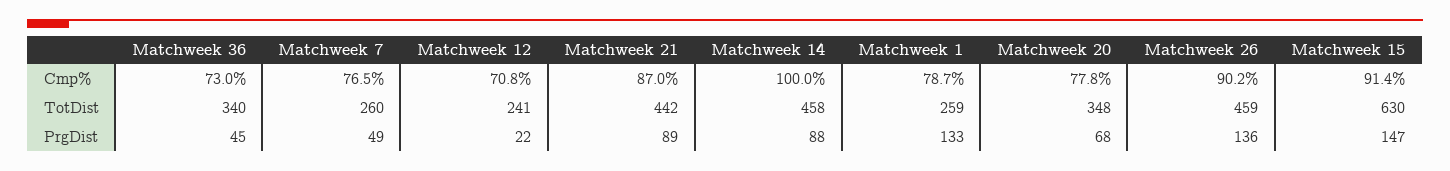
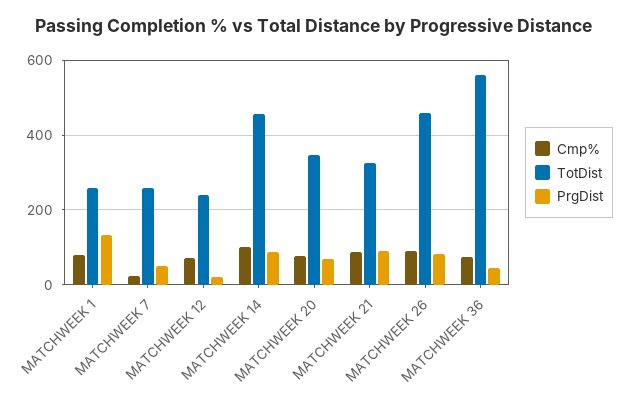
Cmp%, Matchweek 7: 76.5 -> 20
Cmp%, Matchweek 15: 91.4 -> none
TotDist, Matchweek 36: 340 -> 560
TotDist, Matchweek 21: 442 -> 320
TotDist, Matchweek 15: 630 -> none
PrgDist, Matchweek 26: 136 -> 80
PrgDist, Matchweek 15: 147 -> none

